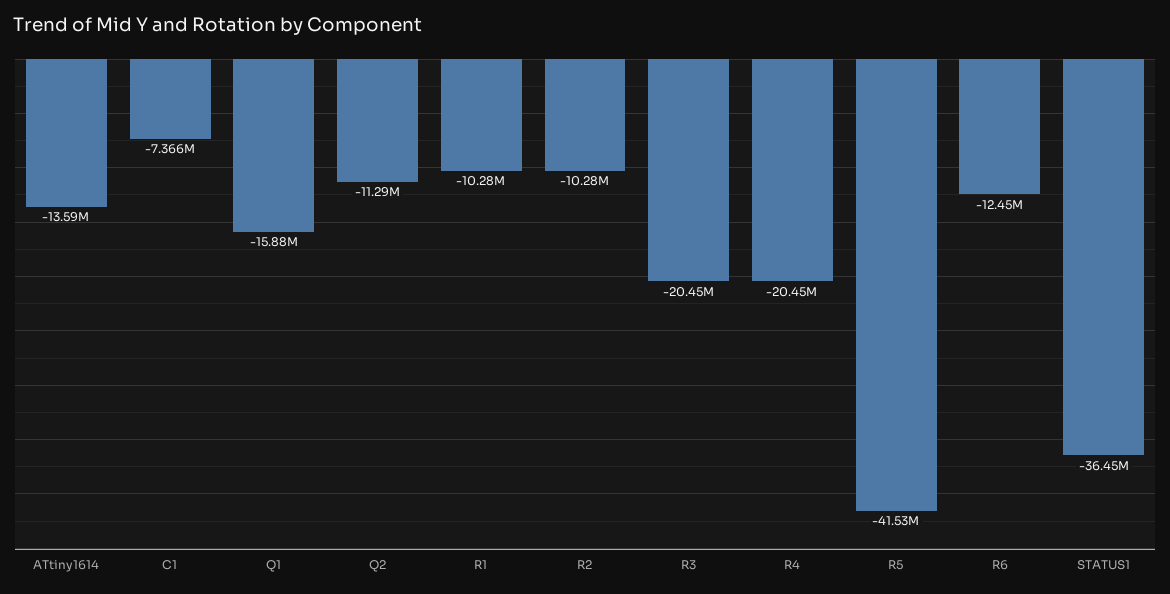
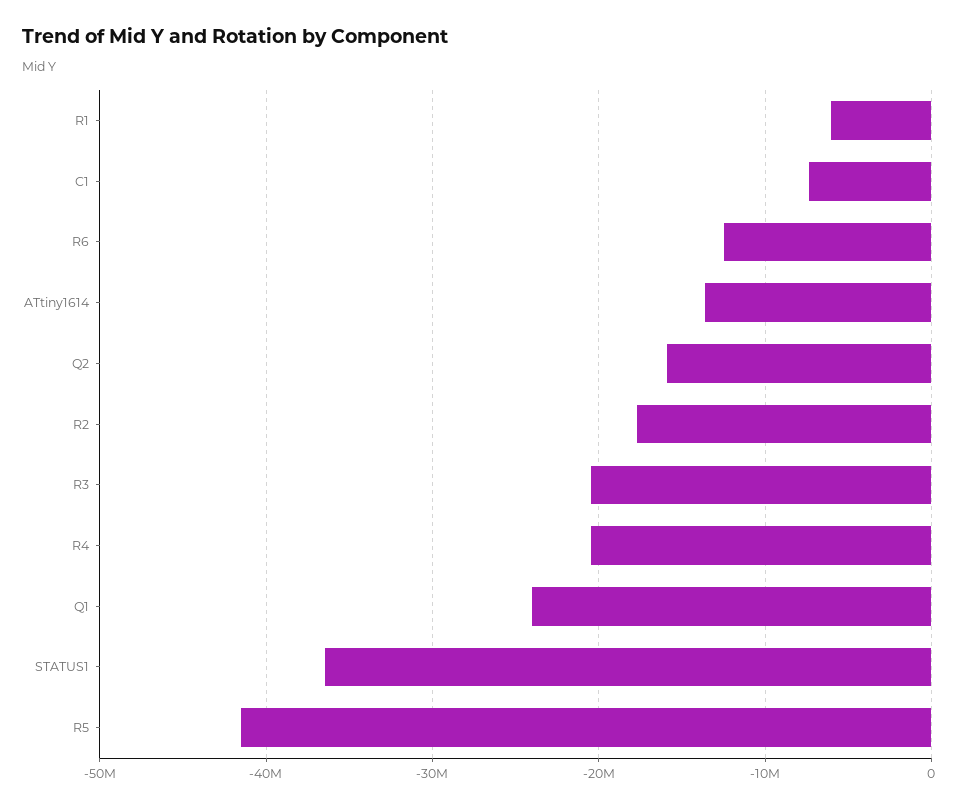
Q1: -15880000 -> -24000000
Q2: -11290000 -> -16000000
R1: -10280000 -> -6000000
R2: -10280000 -> -18000000

